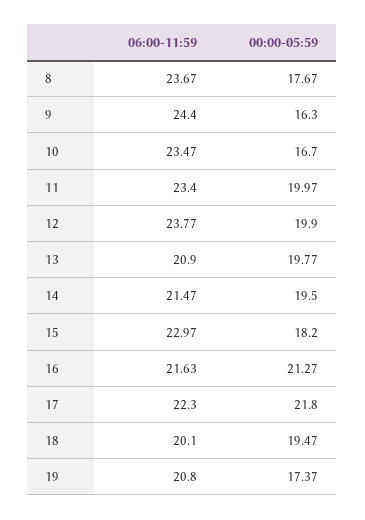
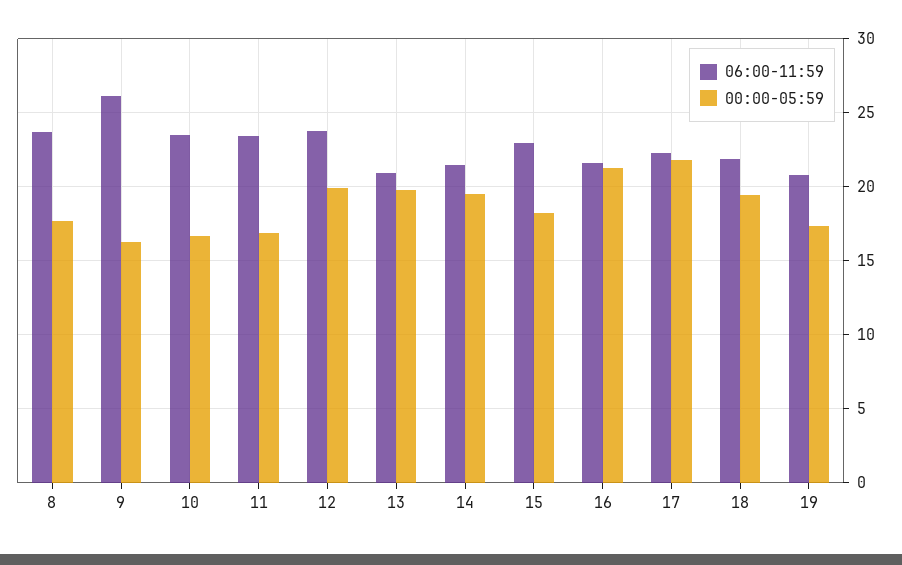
06:00-11:59, 9: 24.4 -> 26
00:00-05:59, 11: 19.97 -> 17
06:00-11:59, 18: 20.1 -> 22

